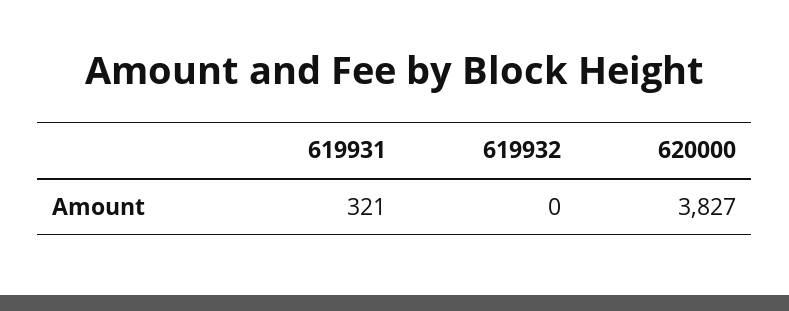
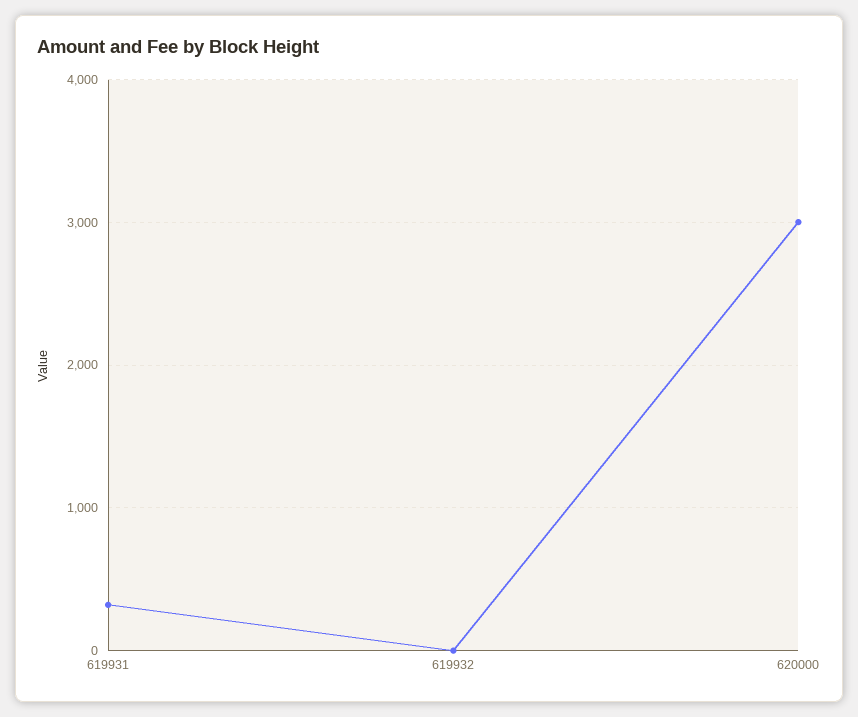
620000: 3827 -> 3000

